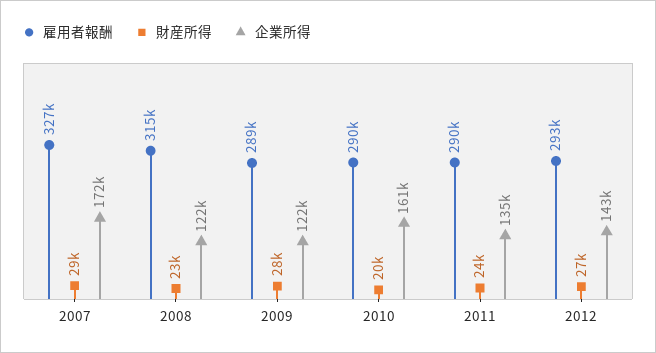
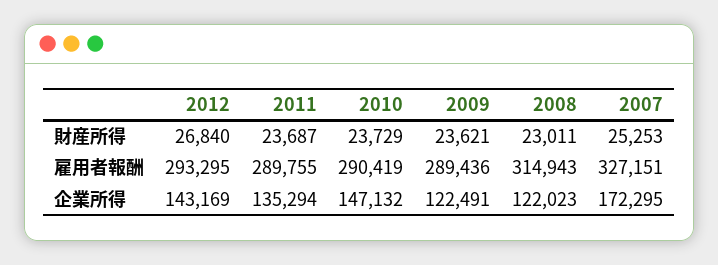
財産所得, 2007: 29000 -> 25253
財産所得, 2009: 28000 -> 23621
財産所得, 2010: 20000 -> 23729
企業所得, 2010: 161000 -> 147132

